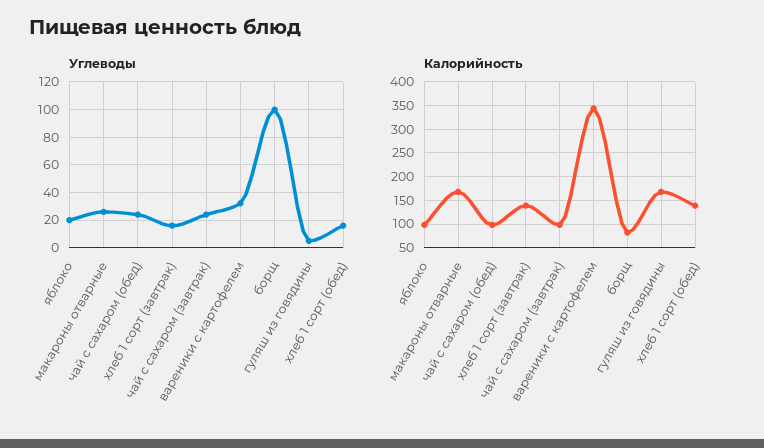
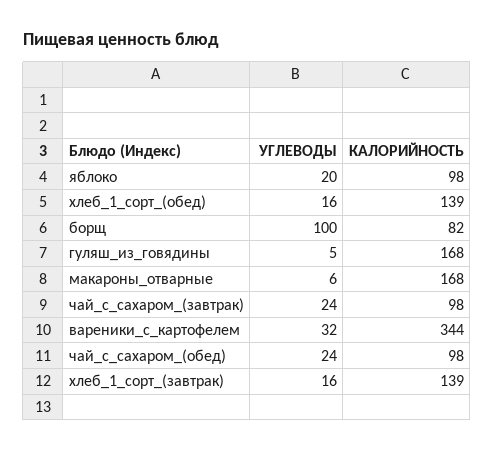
Углеводы, макароны отварные: 25 -> 6

